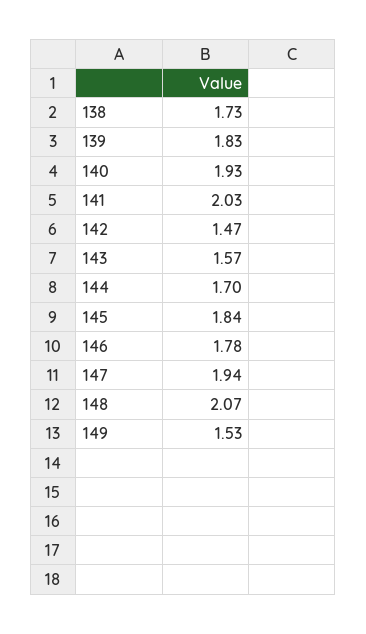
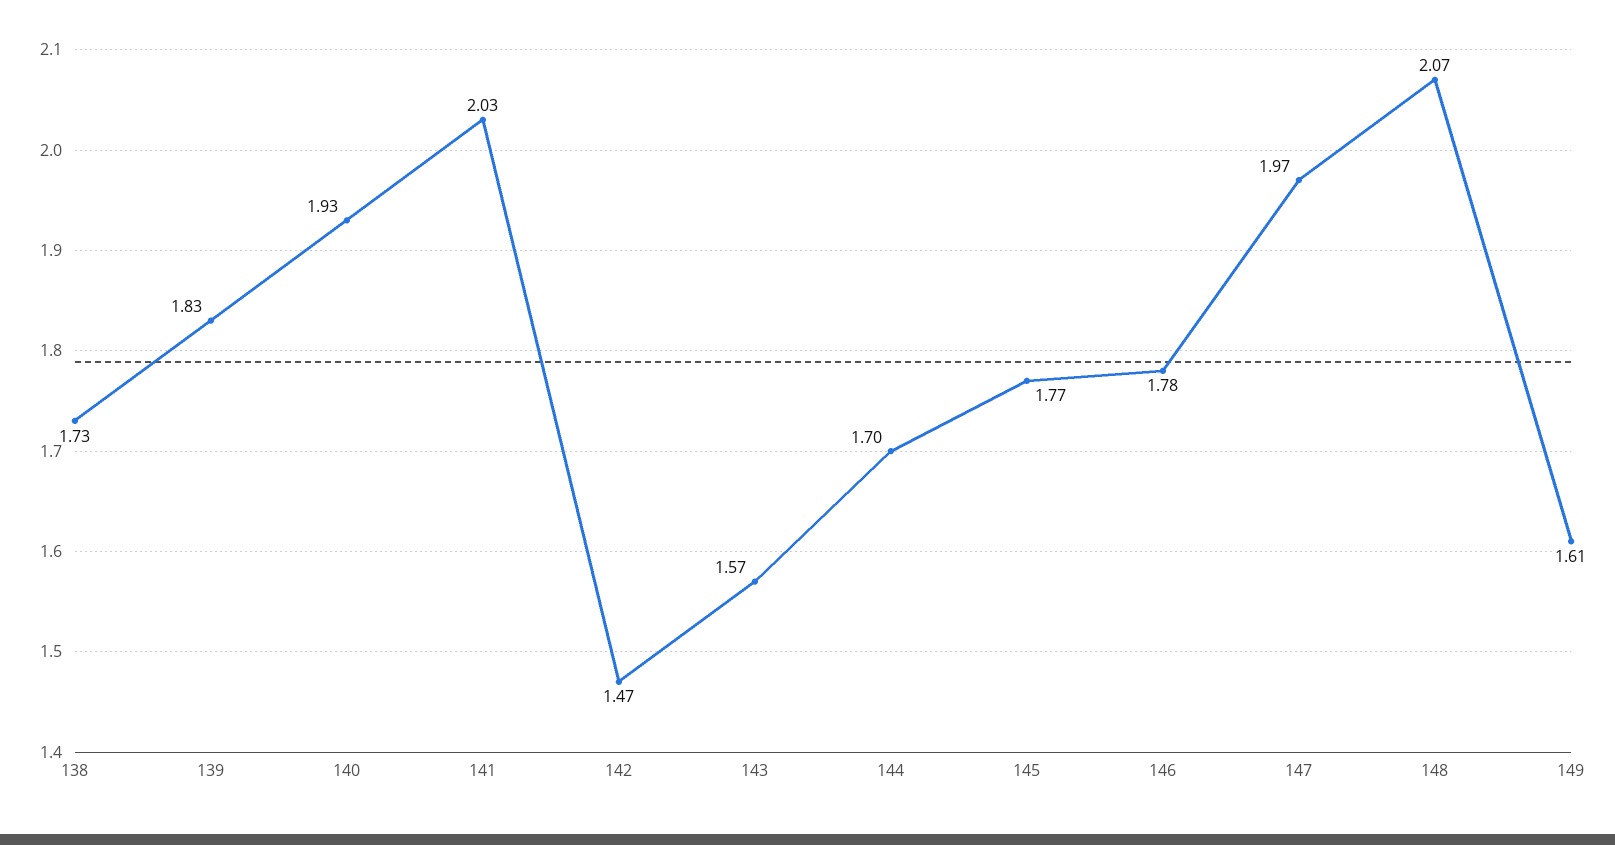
145: 1.84 -> 1.77
147: 1.94 -> 1.97
149: 1.53 -> 1.61

